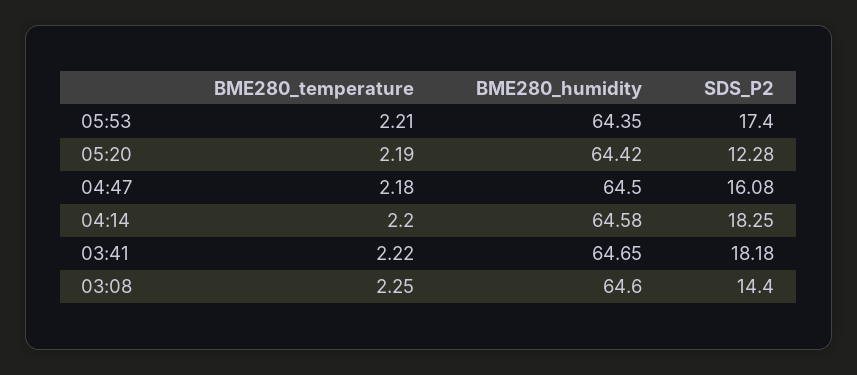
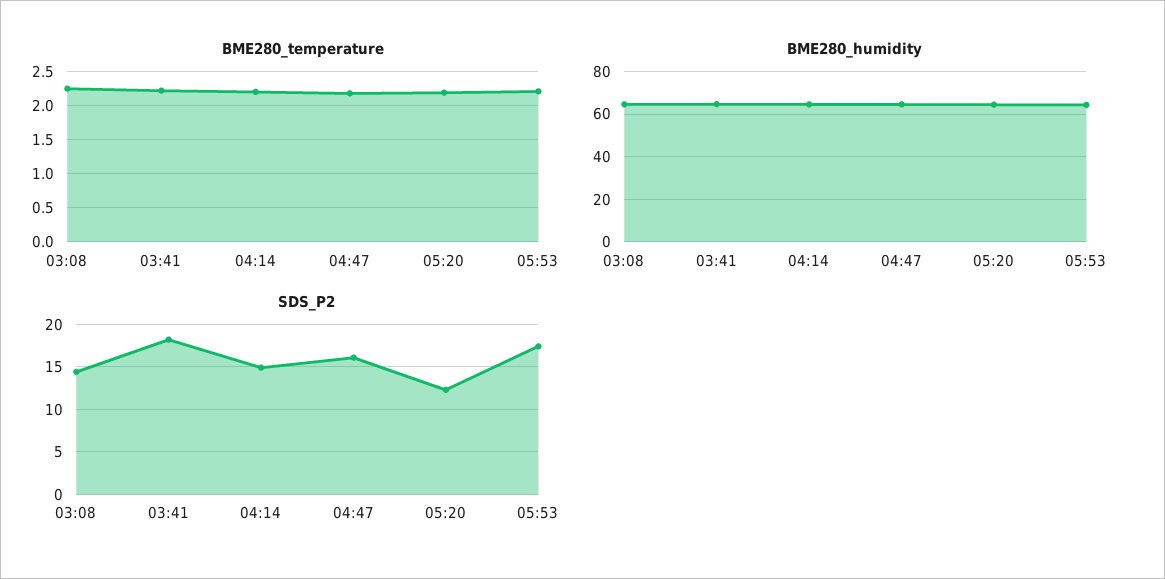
SDS_P2, 04:14: 18.25 -> 15

